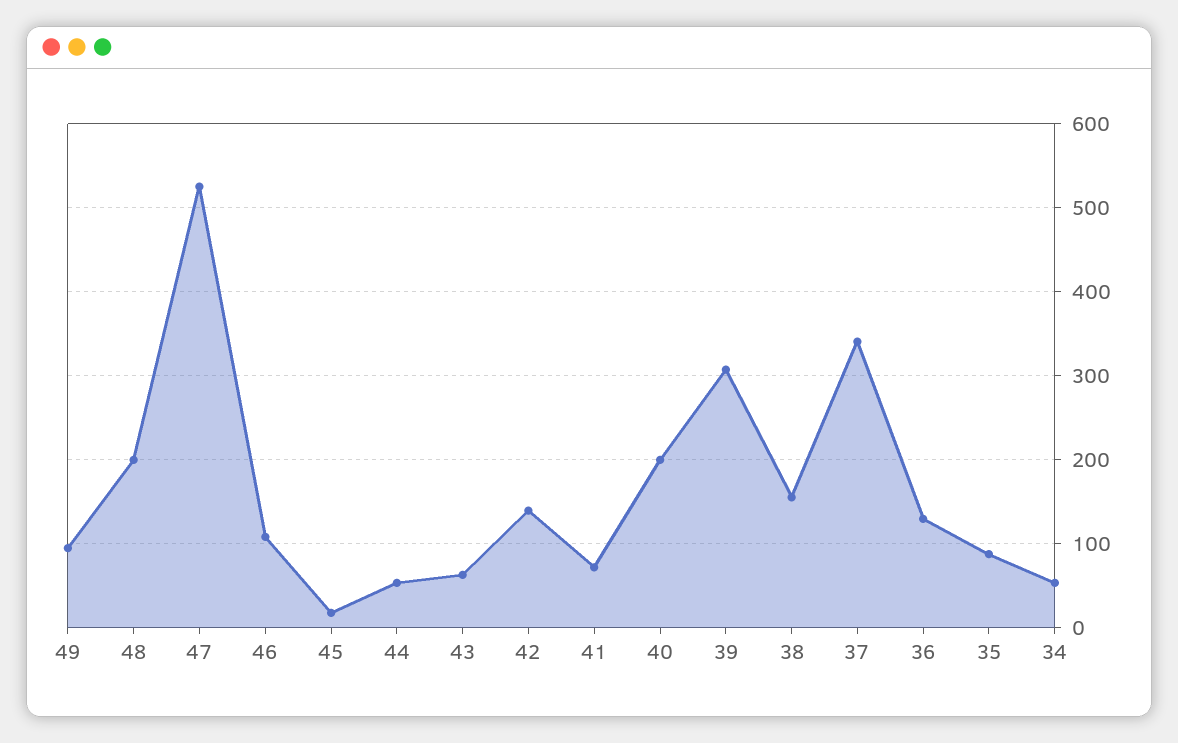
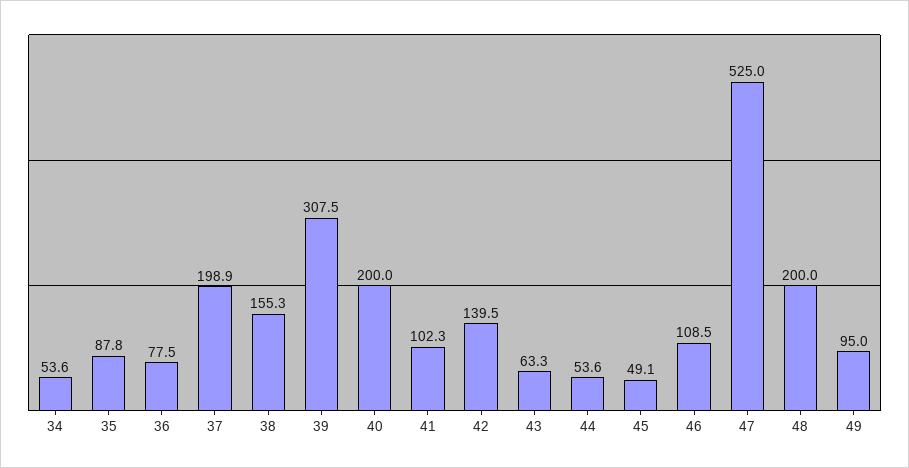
45: 20 -> 49.1
41: 70 -> 102.3
37: 340 -> 198.9
36: 130 -> 77.5

